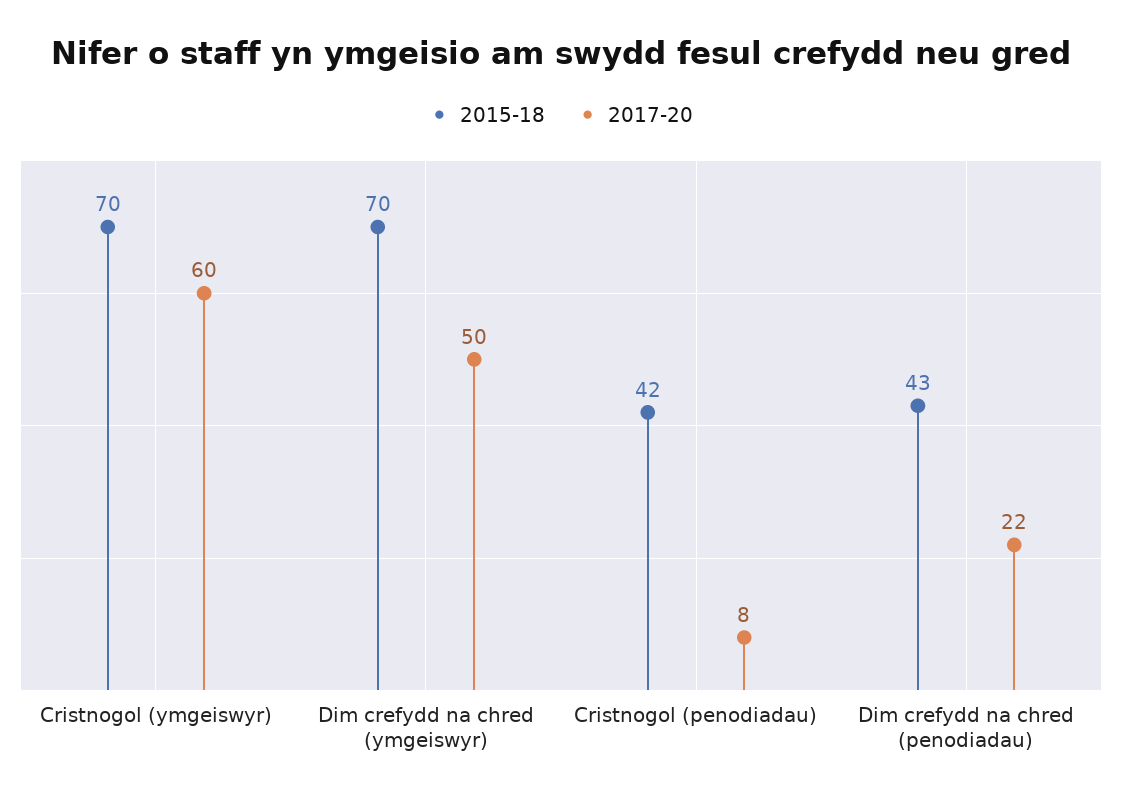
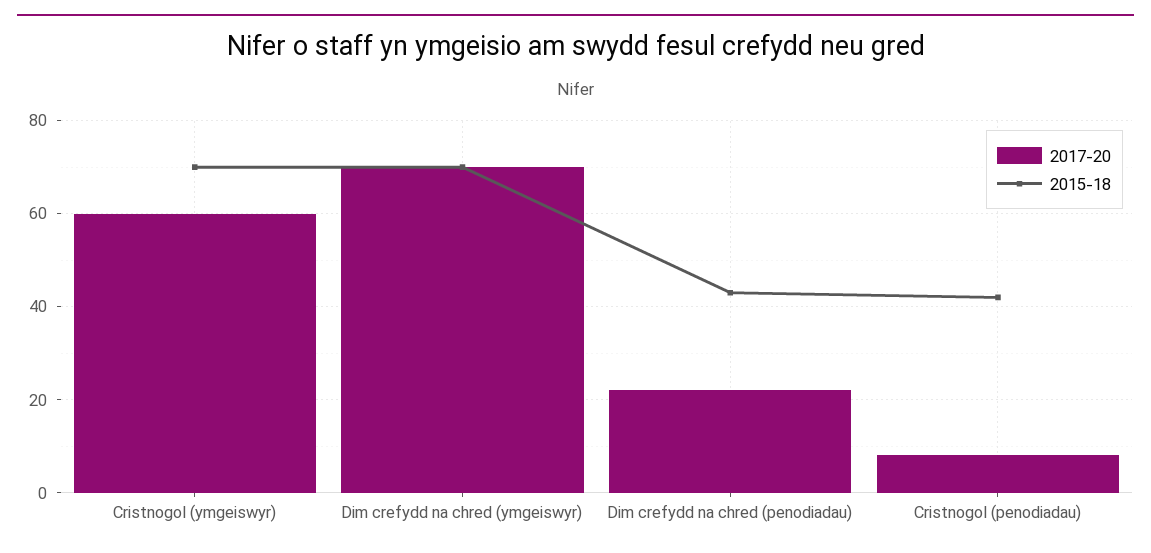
2017-20, Dim crefydd na chred (ymgeiswyr): 50 -> 70

